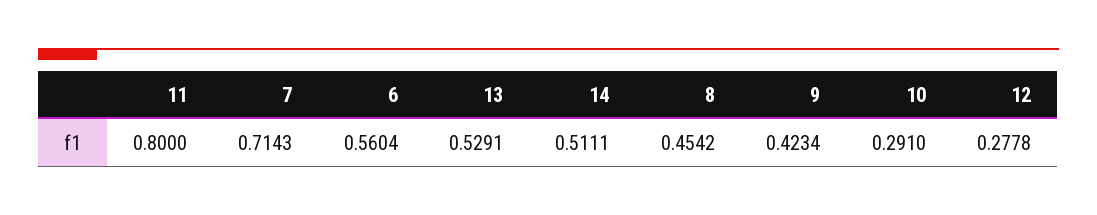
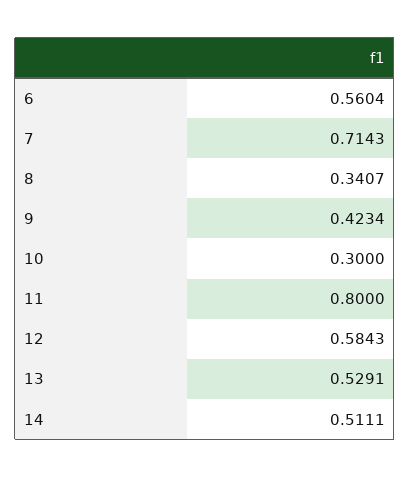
8: 0.4542 -> 0.3407
10: 0.291 -> 0.3
12: 0.2778 -> 0.5843

